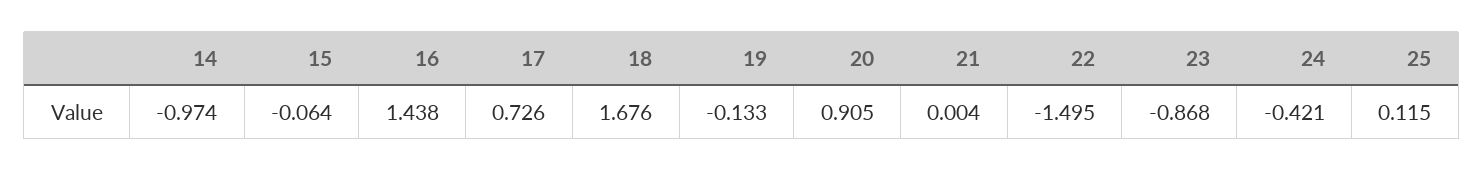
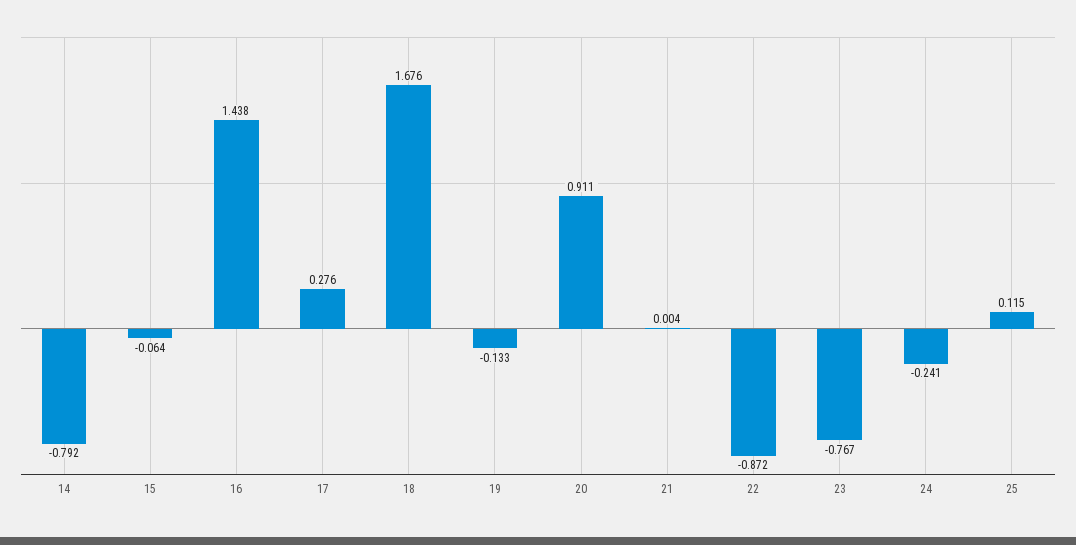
14: -0.974 -> -0.792
17: 0.726 -> 0.276
20: 0.905 -> 0.911
22: -1.495 -> -0.872
23: -0.868 -> -0.767
24: -0.421 -> -0.241

